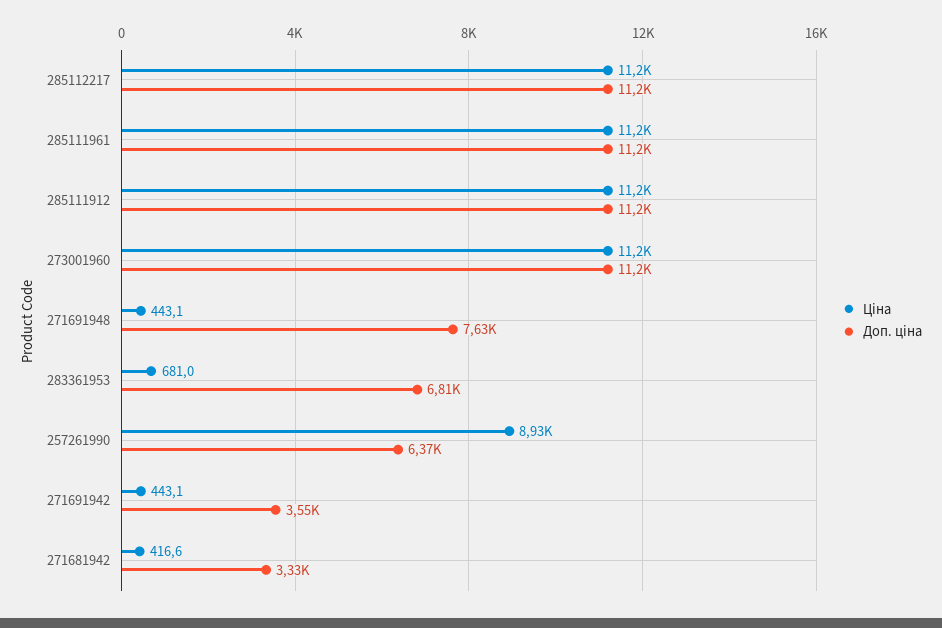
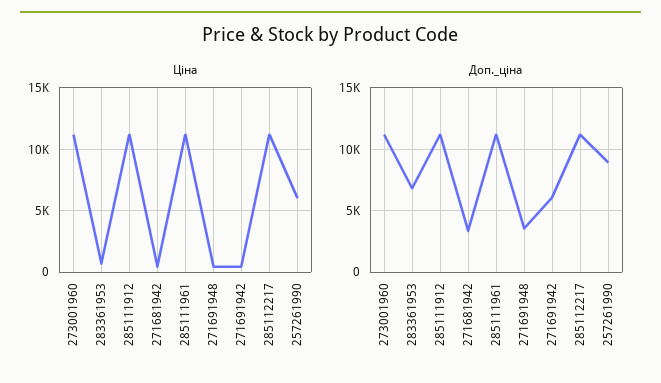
Доп. ціна, 271691948: 7630 -> 3500
Ціна, 257261990: 8930 -> 6000
Доп. ціна, 257261990: 6370 -> 9000
Доп. ціна, 271691942: 3550 -> 6000

